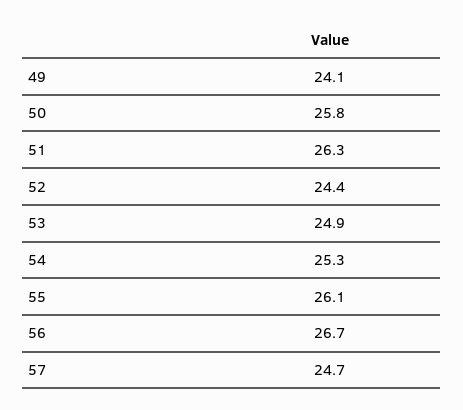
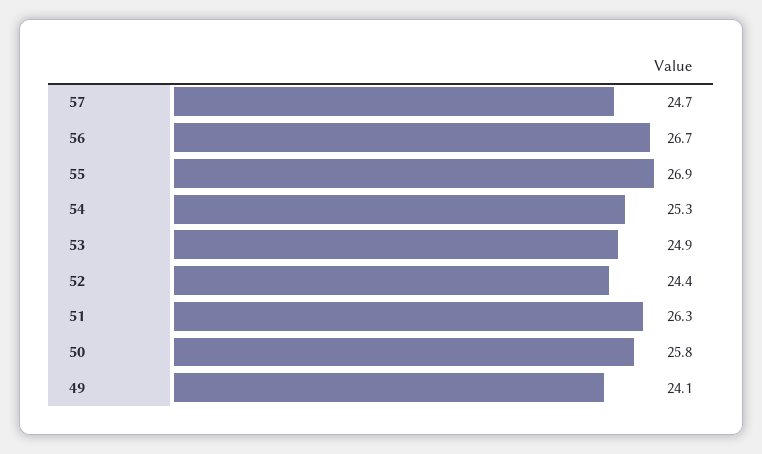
55: 26.1 -> 26.9

